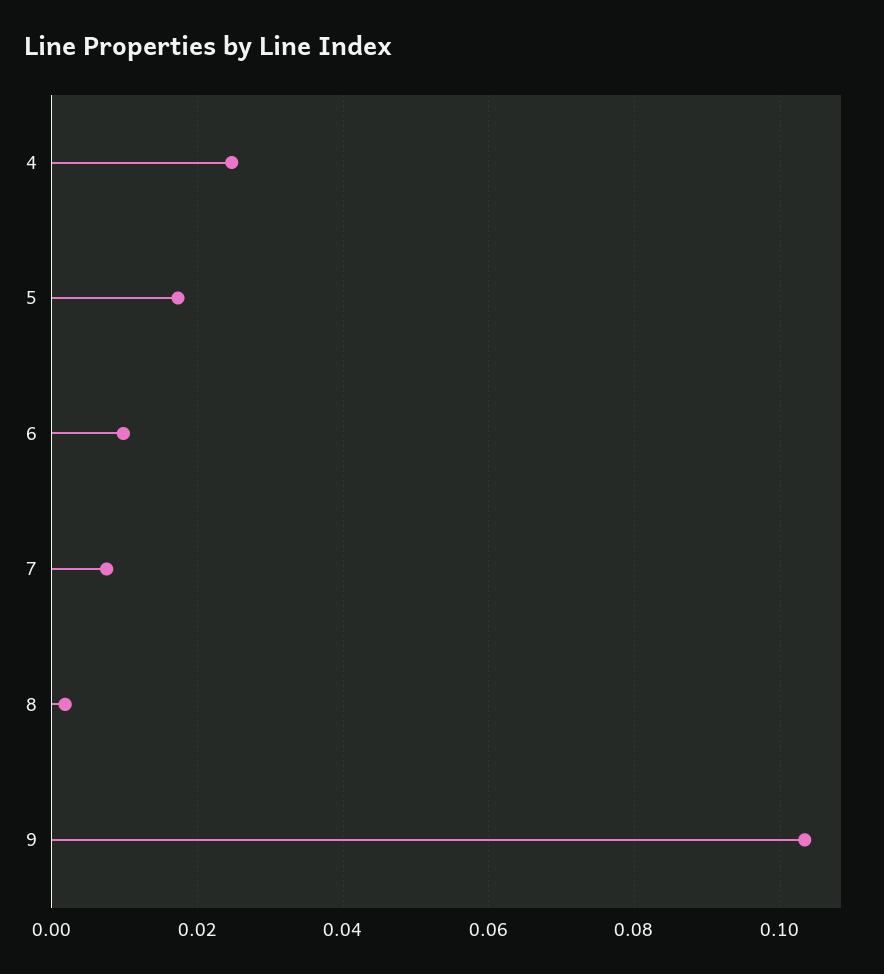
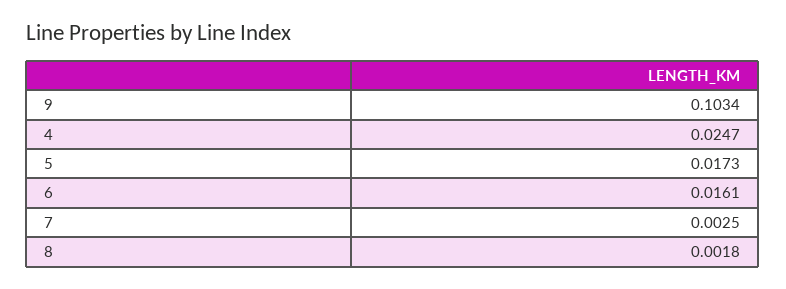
6: 0.01 -> 0.0161
7: 0.008 -> 0.0025

